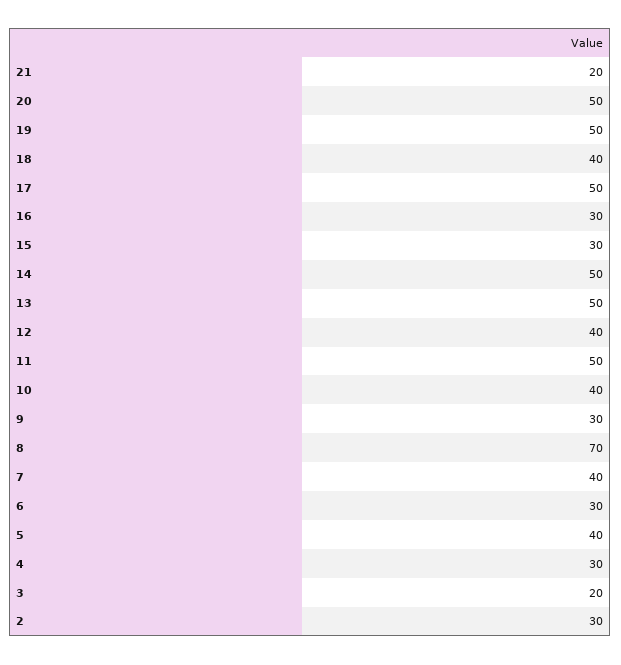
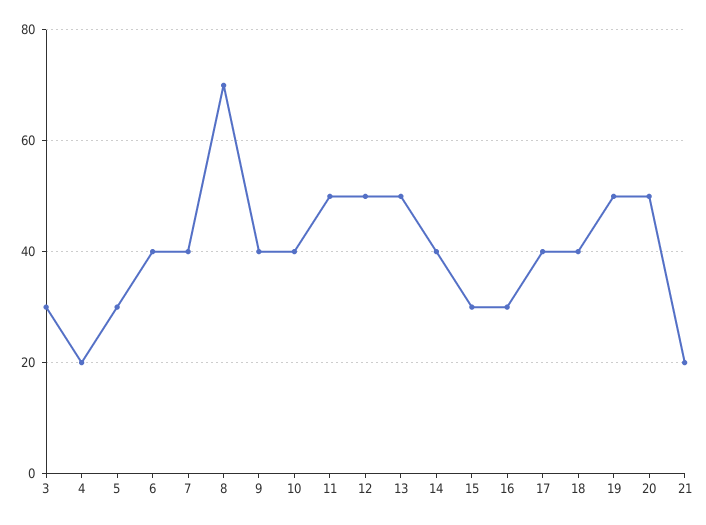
17: 50 -> 40
14: 50 -> 40
12: 40 -> 50
9: 30 -> 40
6: 30 -> 40
5: 40 -> 30
4: 30 -> 20
3: 20 -> 30
2: 30 -> none

